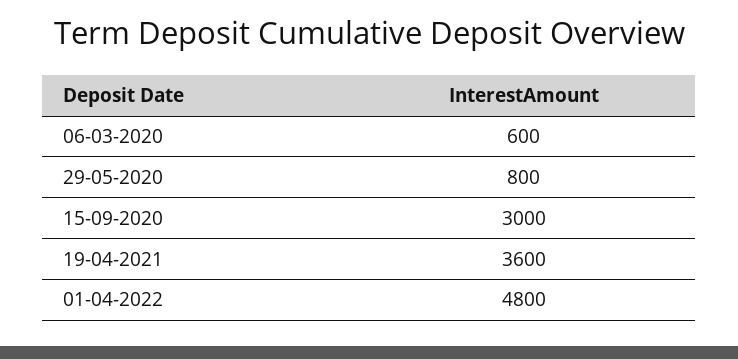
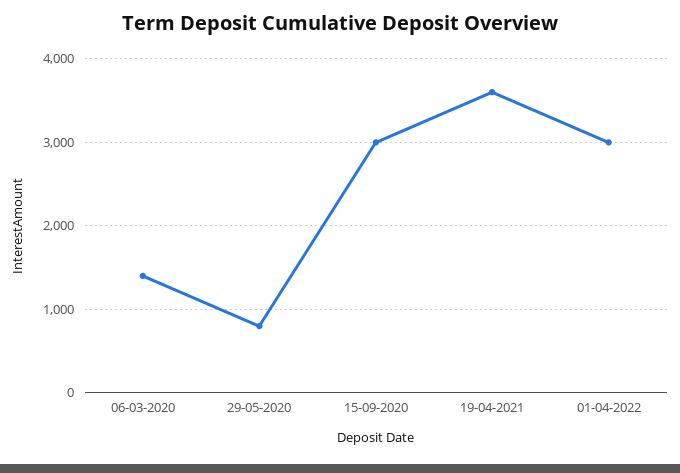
06-03-2020: 600 -> 1400
01-04-2022: 4800 -> 3000

